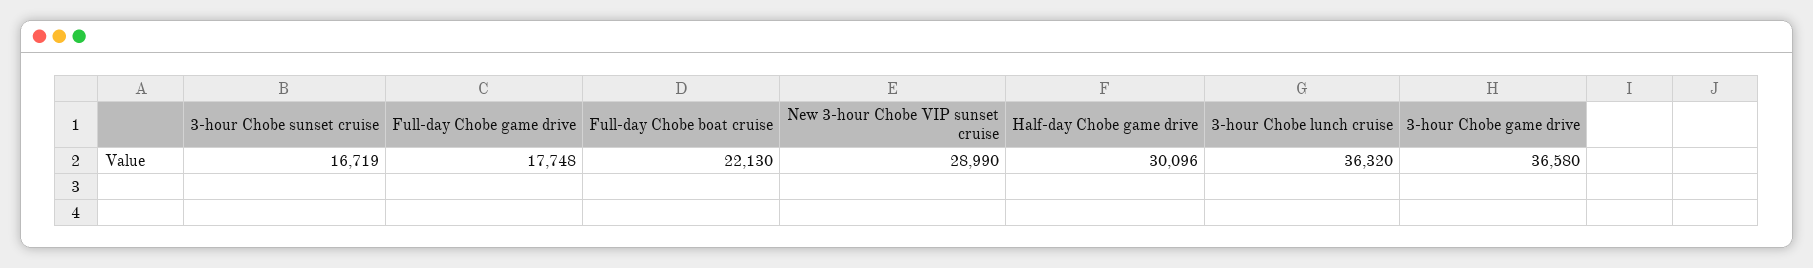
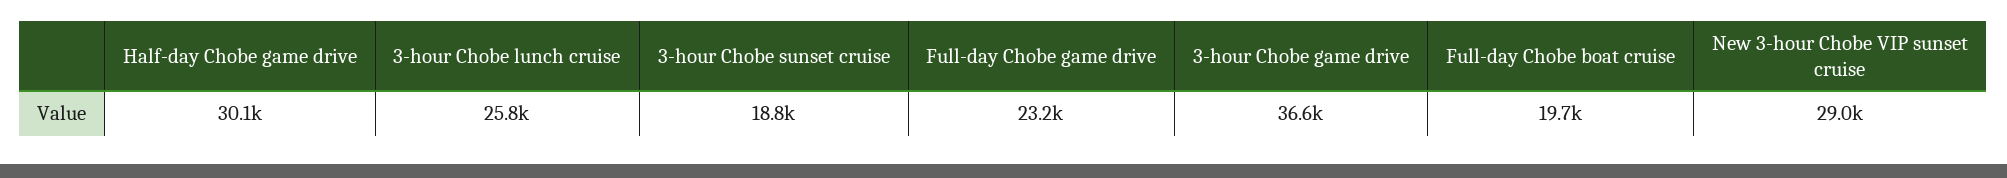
3-hour Chobe sunset cruise: 16719 -> 18800
Full-day Chobe game drive: 17748 -> 23200
Full-day Chobe boat cruise: 22130 -> 19700
3-hour Chobe lunch cruise: 36320 -> 25800

